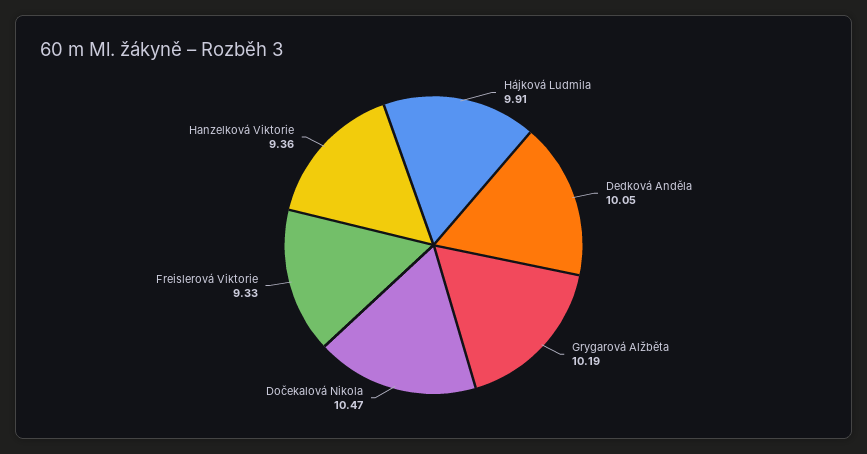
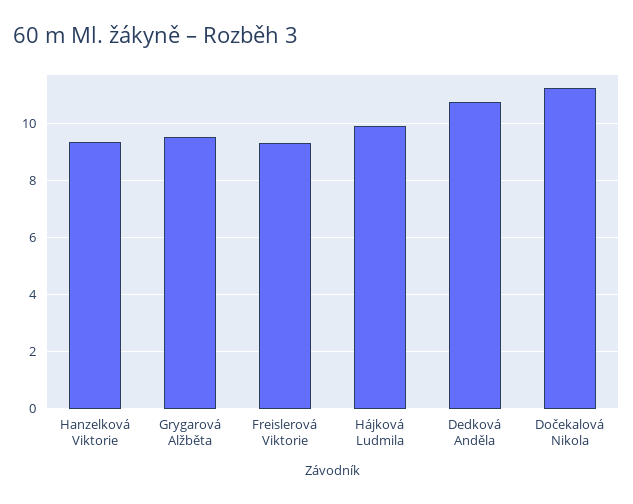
Dedková Anděla: 10.05 -> 10.75
Grygarová Alžběta: 10.19 -> 9.5
Dočekalová Nikola: 10.47 -> 11.25

